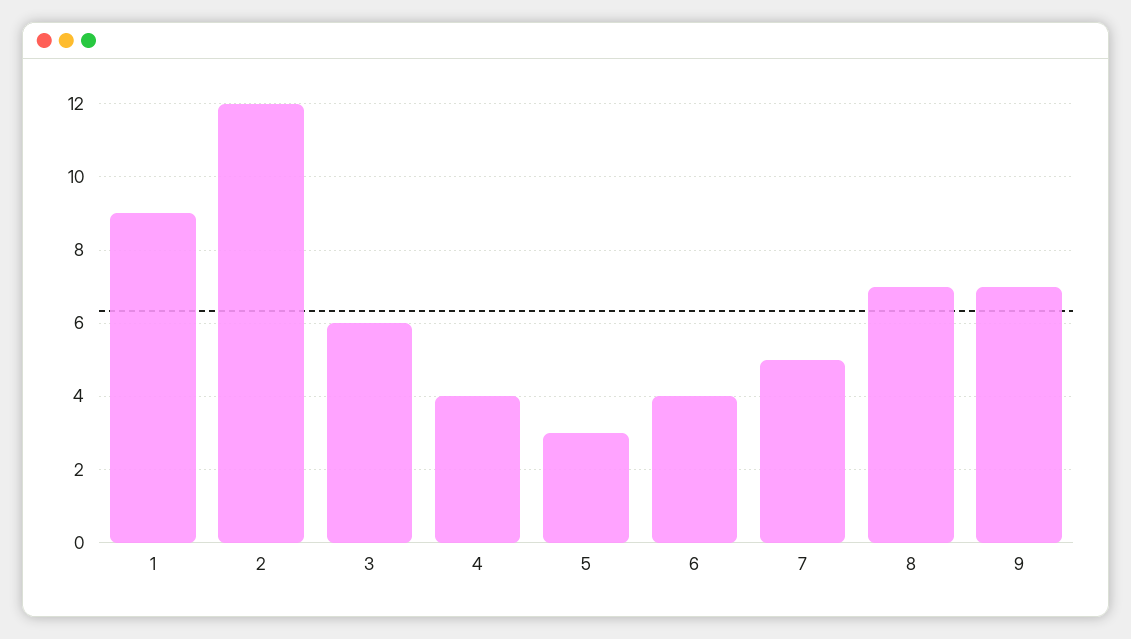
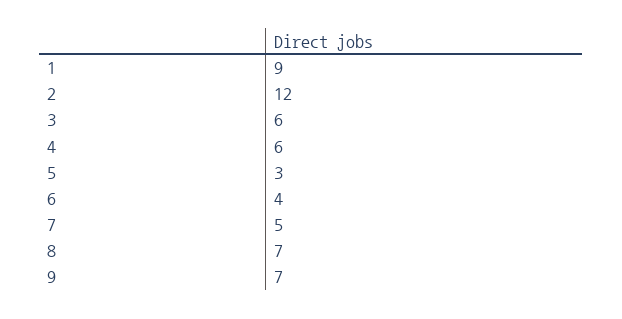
4: 4 -> 6

